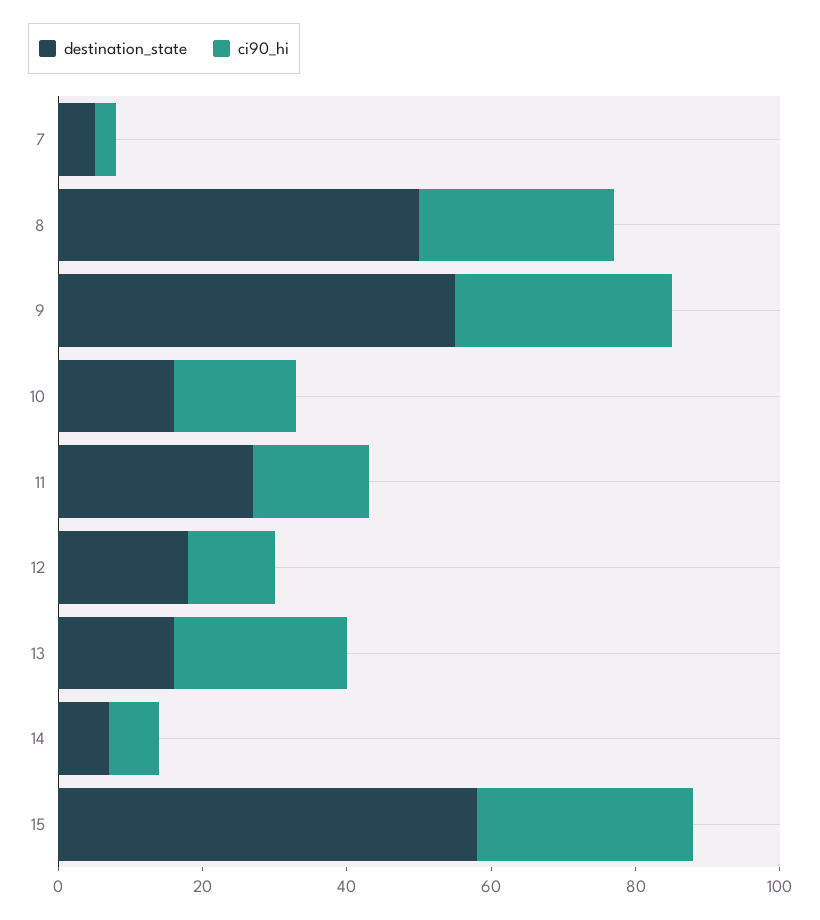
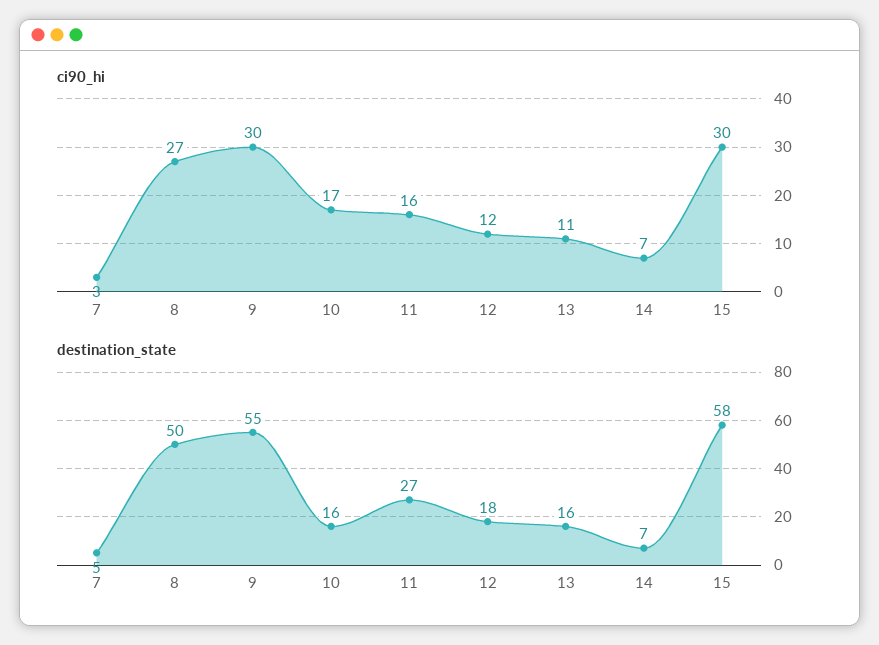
ci90_hi, 13: 25 -> 11

